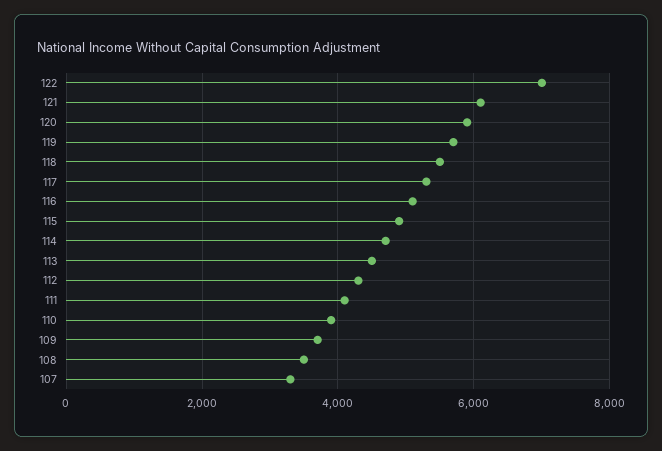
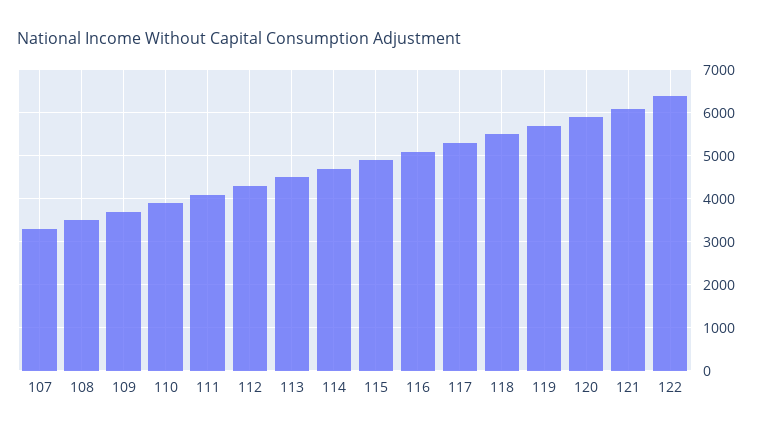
122: 7000 -> 6400

